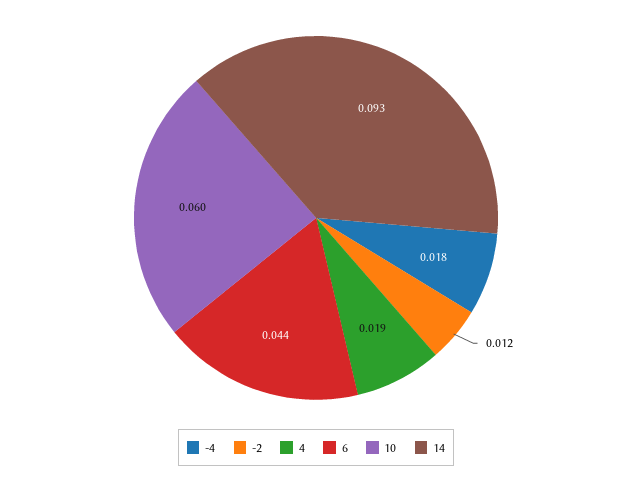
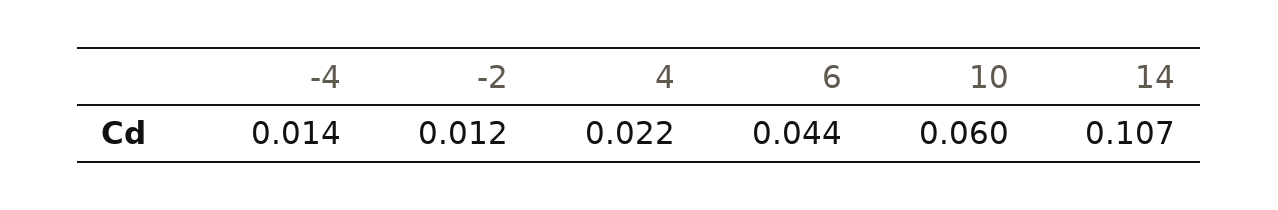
-4: 0.018 -> 0.014
4: 0.019 -> 0.022
14: 0.093 -> 0.107

